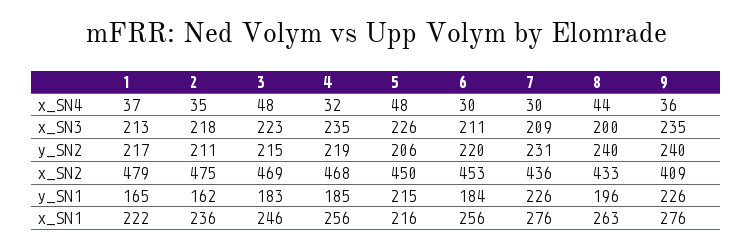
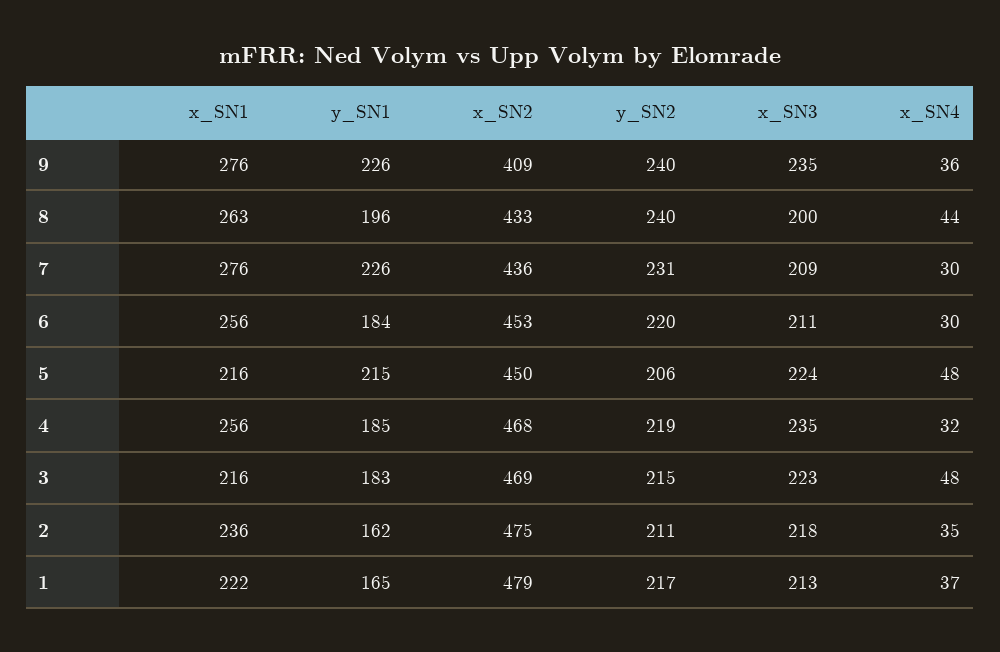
5, x_SN3: 226 -> 224
3, x_SN1: 246 -> 216

